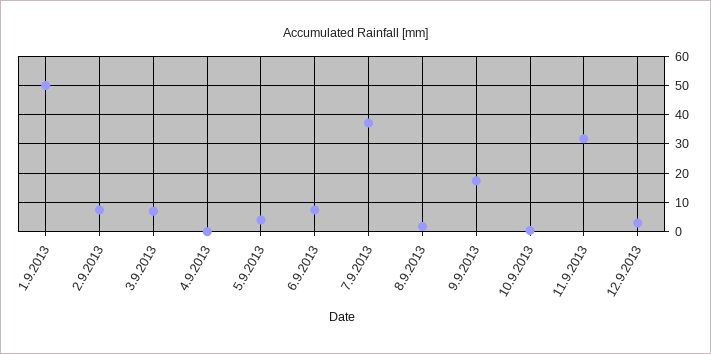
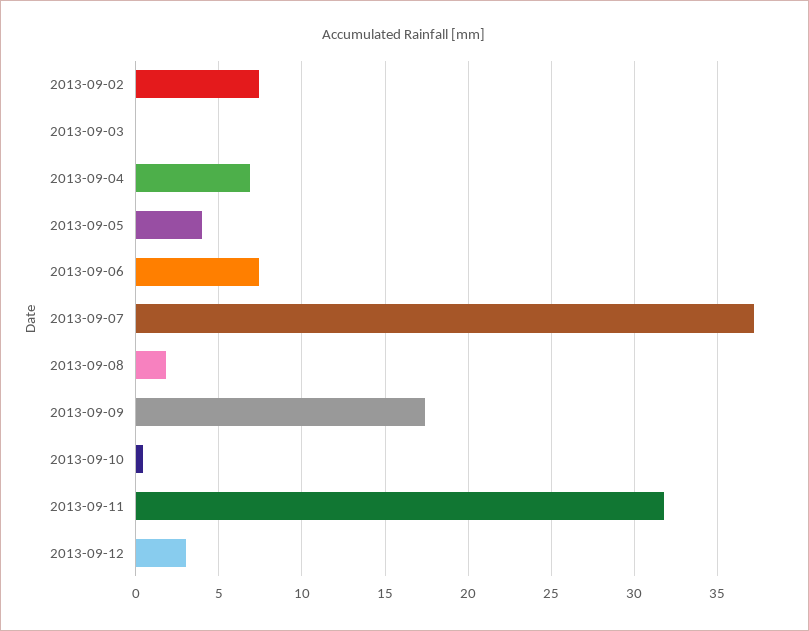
1.9.2013: 50 -> none
3.9.2013: 7.5 -> 0
4.9.2013: 0 -> 7

